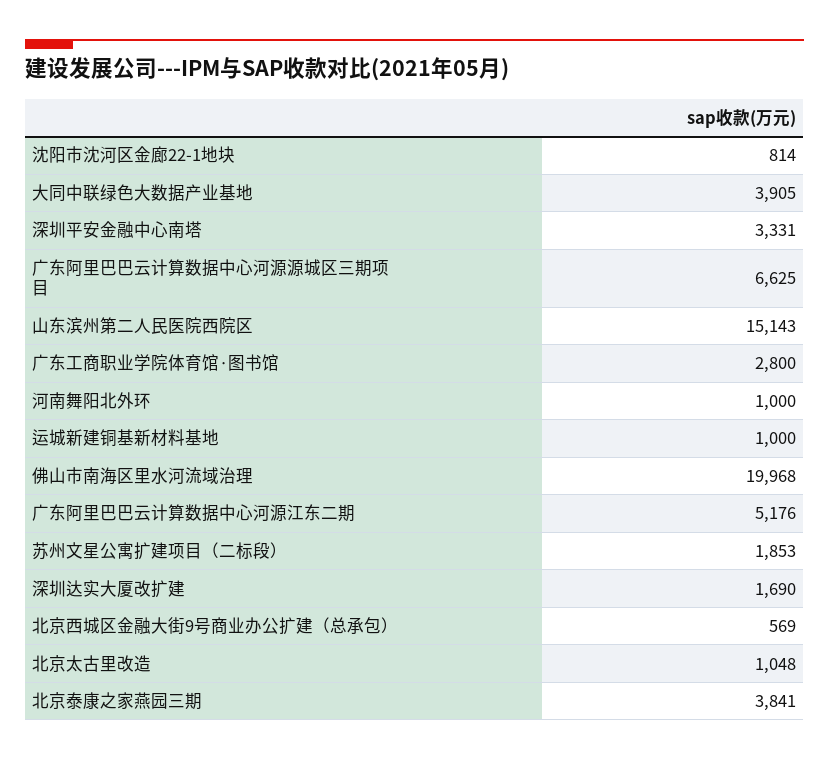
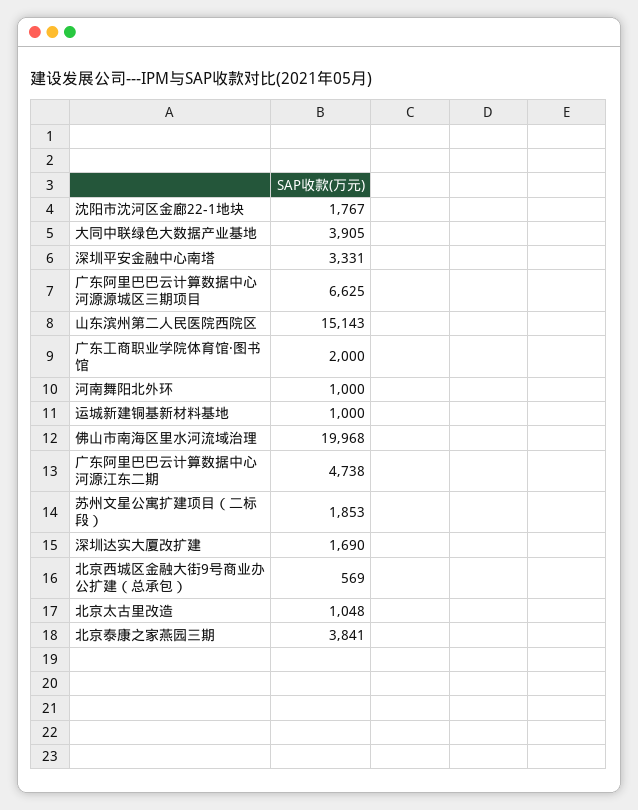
沈阳市沈河区金廊22-1地块: 814 -> 1767
广东工商职业学院体育馆·图书馆: 2800 -> 2000
广东阿里巴巴云计算数据中心河源江东二期: 5176 -> 4738

